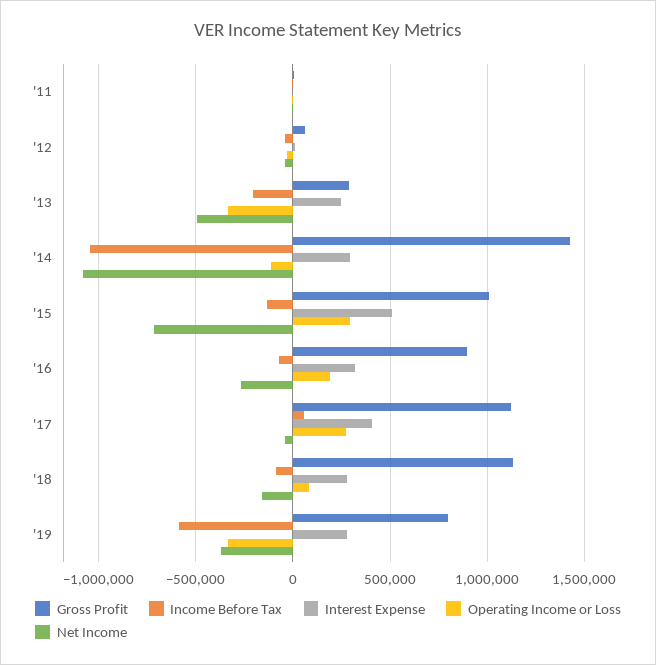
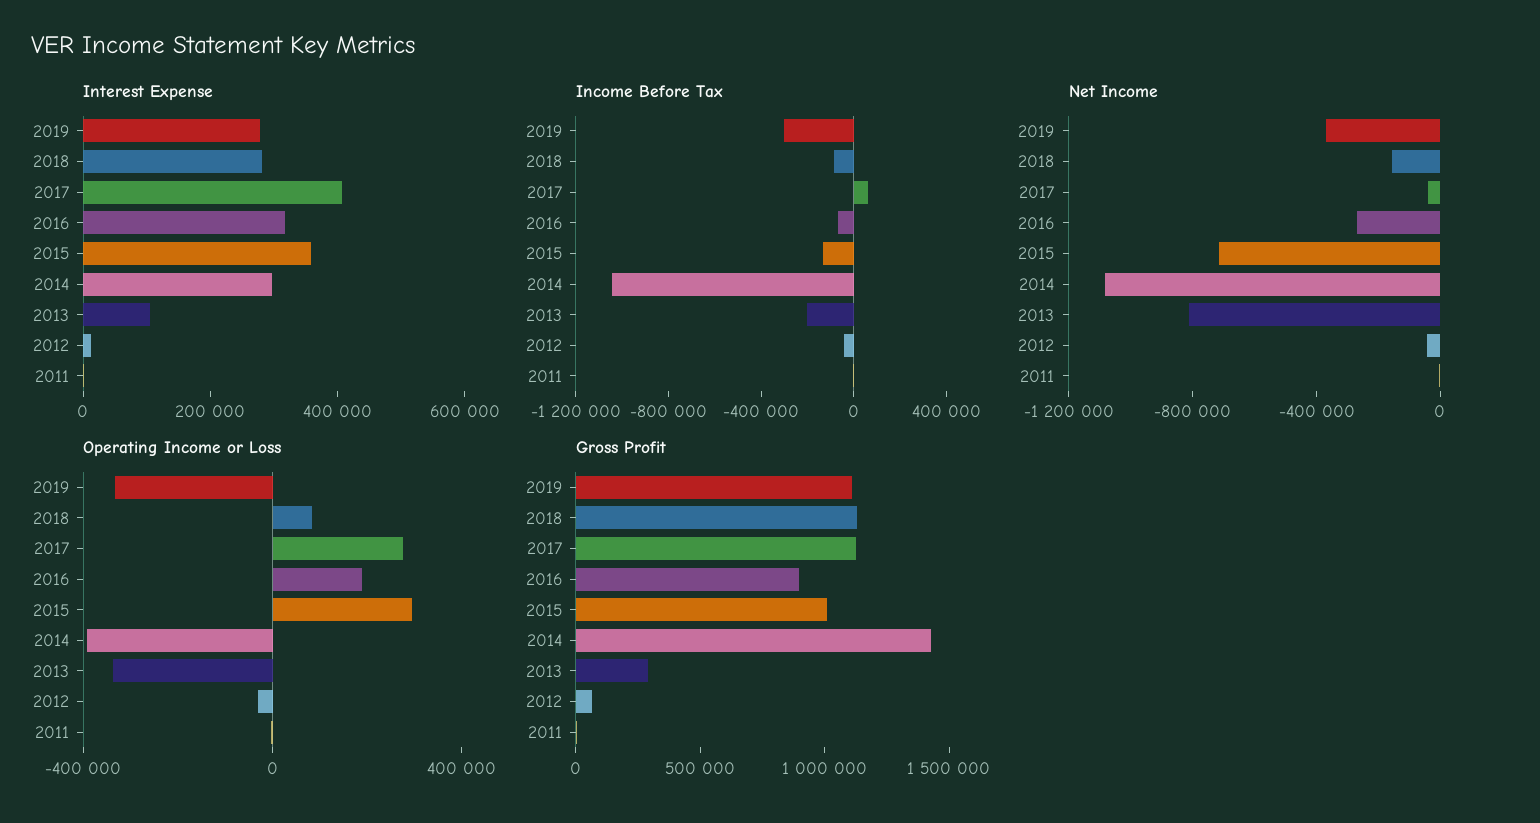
Interest Expense, '13: 250000 -> 100000
Net Income, '13: -500000 -> -800000
Operating Income or Loss, '14: -100000 -> -400000
Interest Expense, '15: 500000 -> 350000
Gross Profit, '19: 800000 -> 1100000
Income Before Tax, '19: -600000 -> -300000

